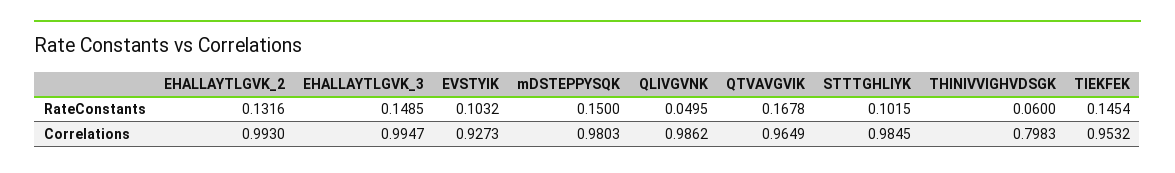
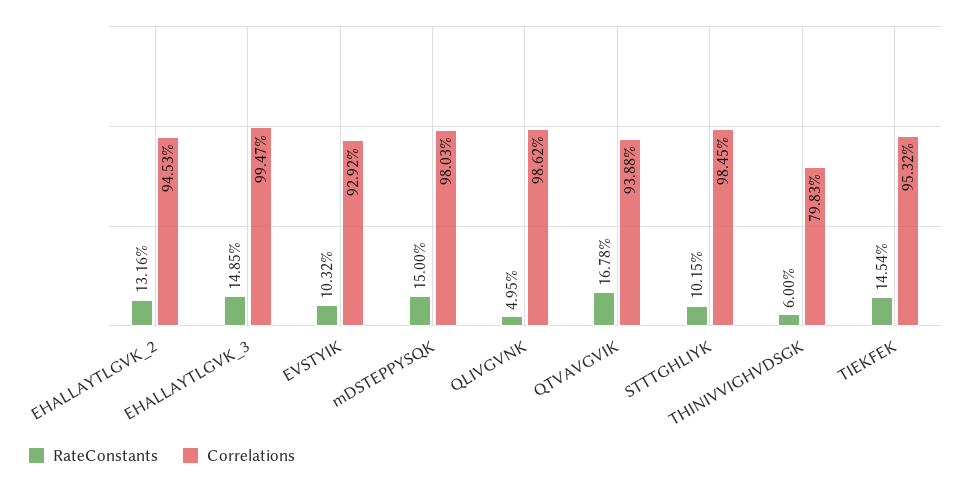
Correlations, EHALLAYTLGVK_2: 0.993 -> 0.9453
Correlations, EVSTYIK: 0.9273 -> 0.9292
Correlations, QTVAVGVIK: 0.9649 -> 0.9388

